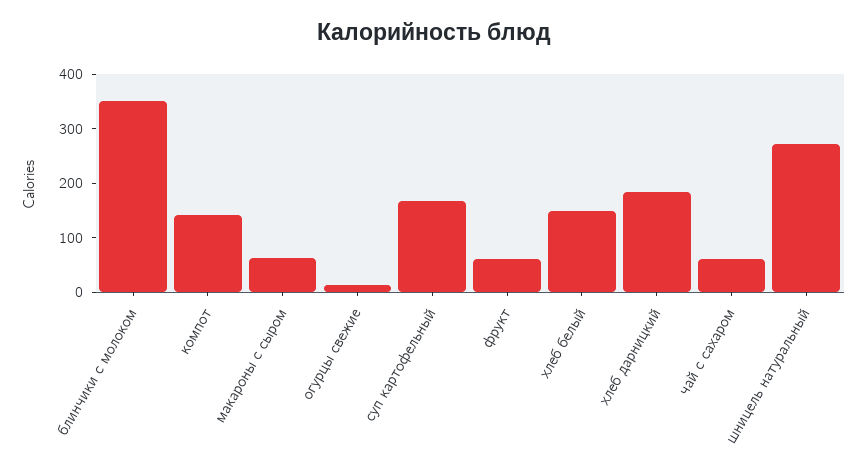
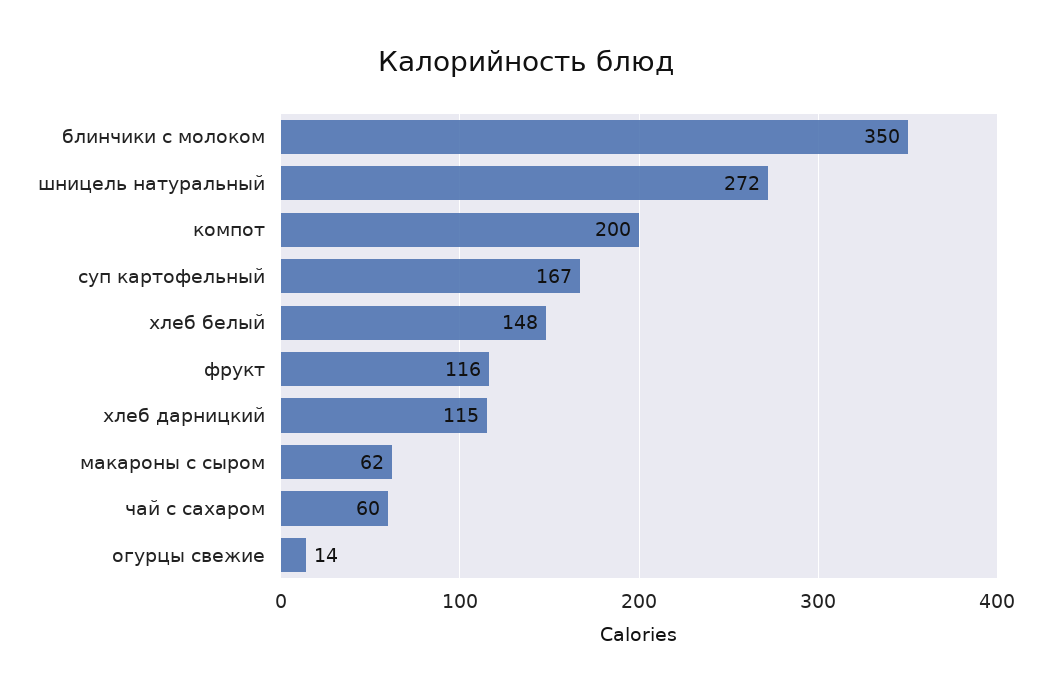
компот: 140 -> 200
фрукт: 60 -> 116
хлеб дарницкий: 180 -> 115

